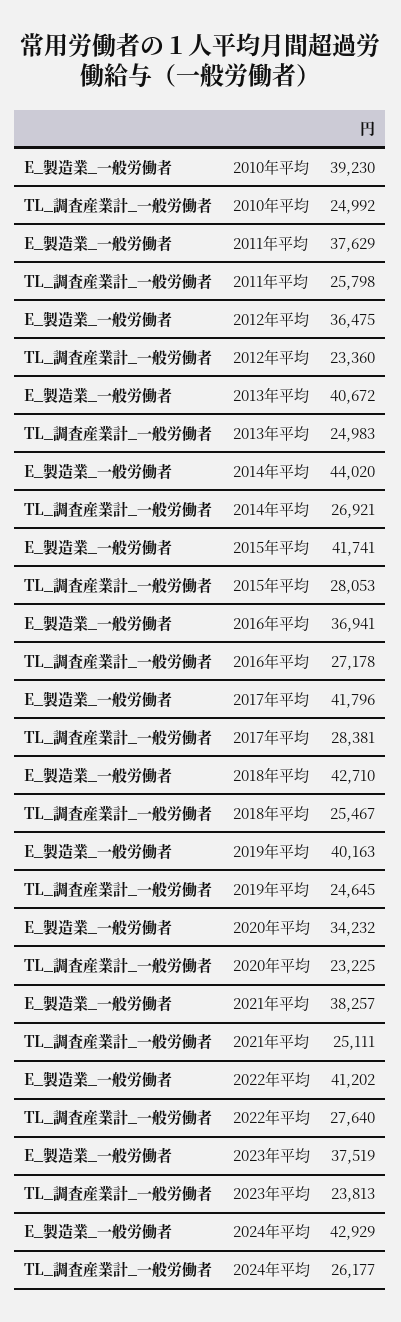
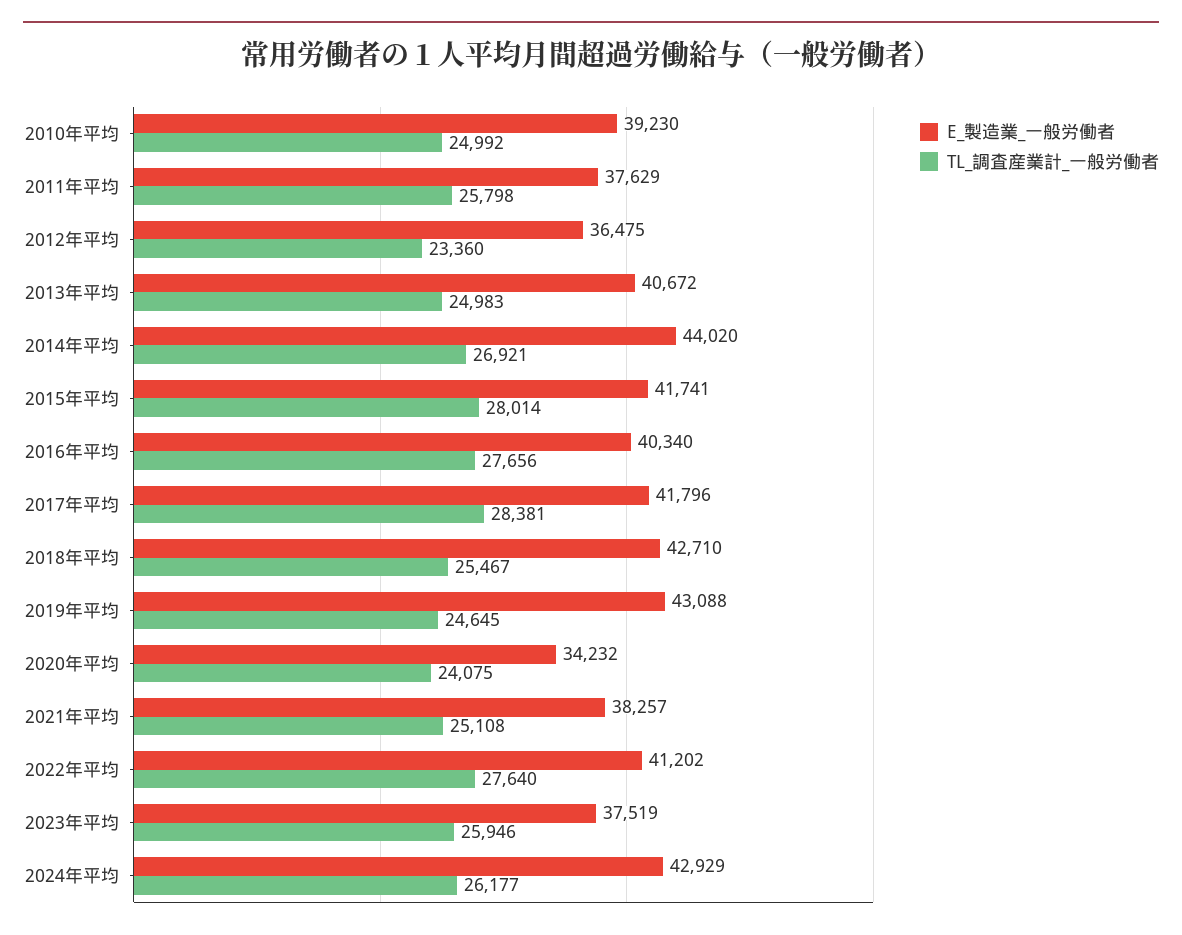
TL_調査産業計_一般労働者, 2015年平均: 28053 -> 28014
E_製造業_一般労働者, 2016年平均: 36941 -> 40340
TL_調査産業計_一般労働者, 2016年平均: 27178 -> 27656
E_製造業_一般労働者, 2019年平均: 40163 -> 43088
TL_調査産業計_一般労働者, 2020年平均: 23225 -> 24075
TL_調査産業計_一般労働者, 2021年平均: 25111 -> 25108
TL_調査産業計_一般労働者, 2023年平均: 23813 -> 25946

